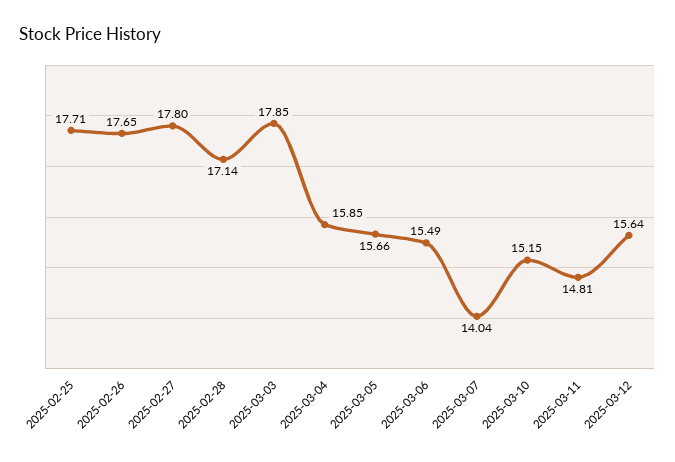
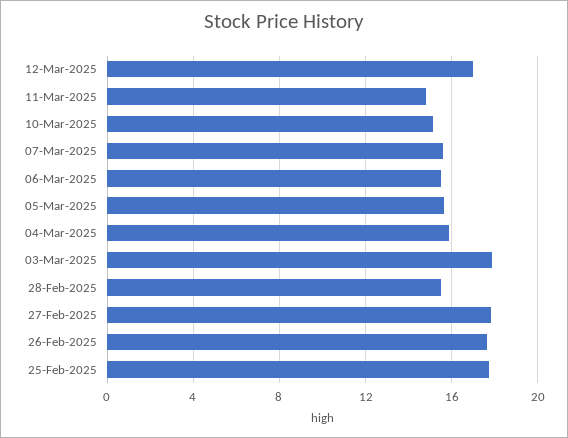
2025-02-28: 17.14 -> 15.5
2025-03-07: 14.04 -> 15.5
2025-03-12: 15.64 -> 17

